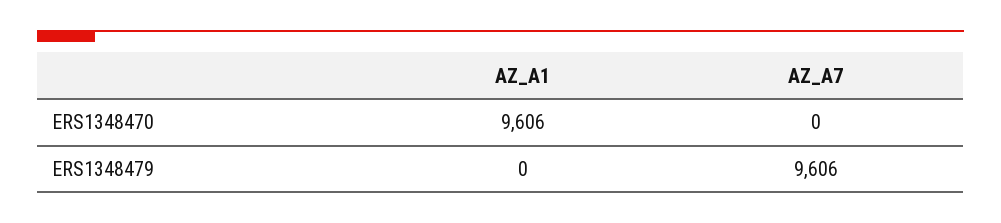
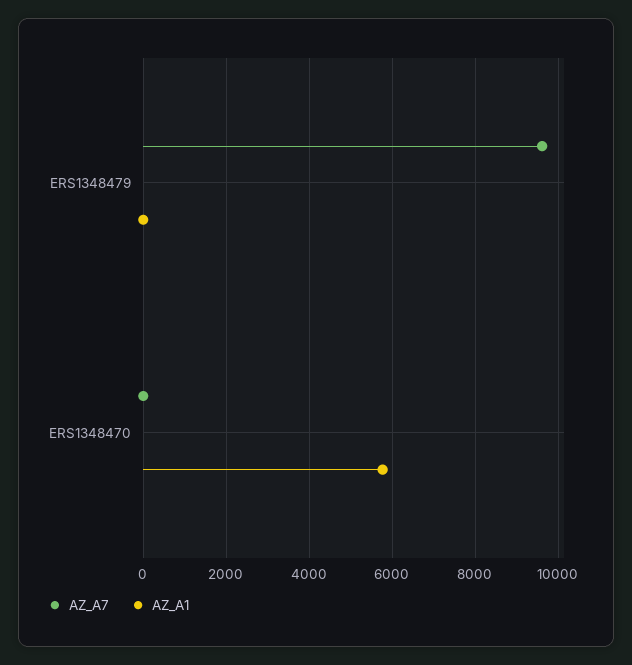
AZ_A1, ERS1348470: 9606 -> 5800

